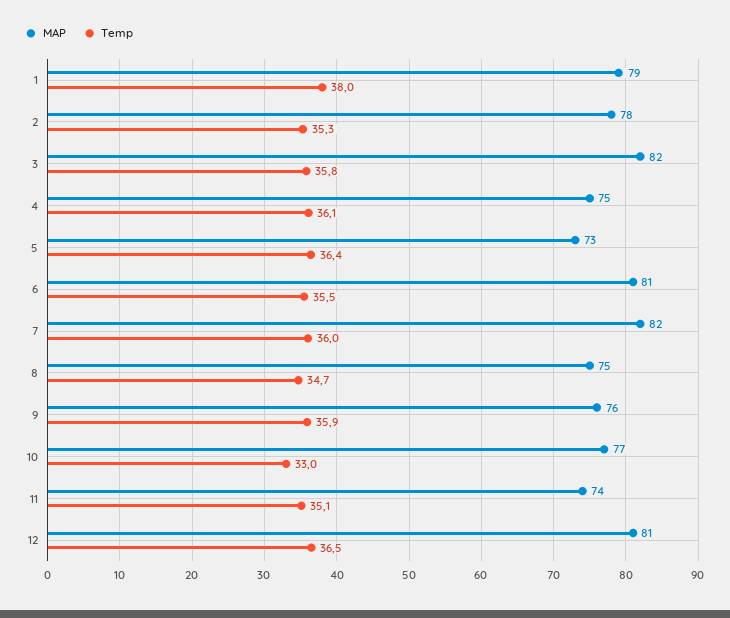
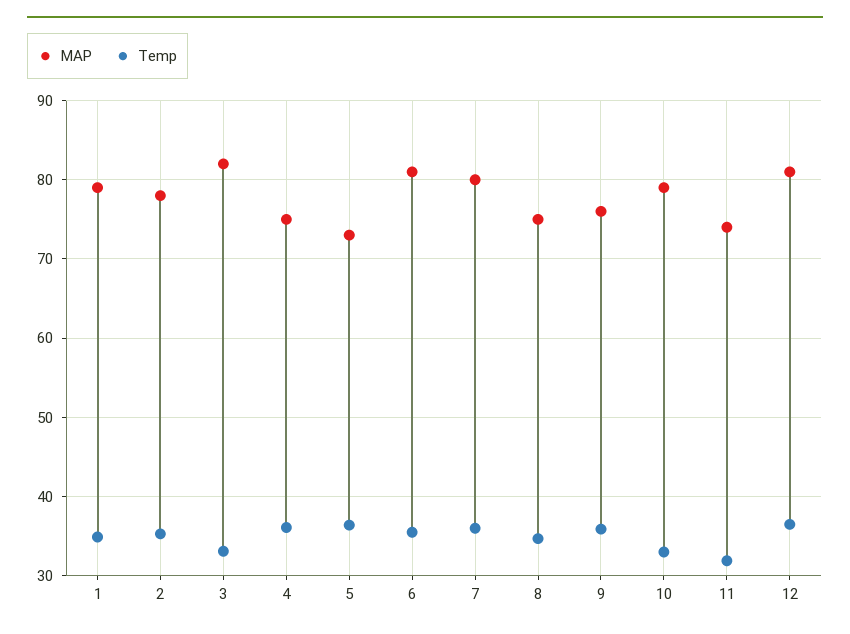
Temp, 1: 38 -> 35
Temp, 3: 35.8 -> 33
MAP, 7: 82 -> 80
MAP, 10: 77 -> 79
Temp, 11: 35.1 -> 32

